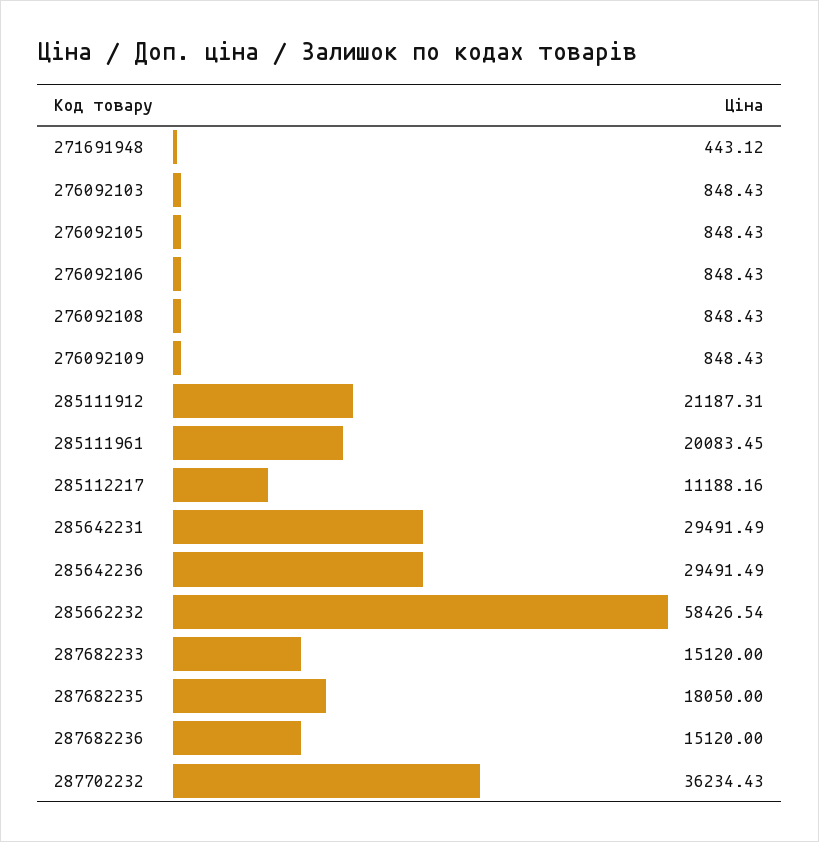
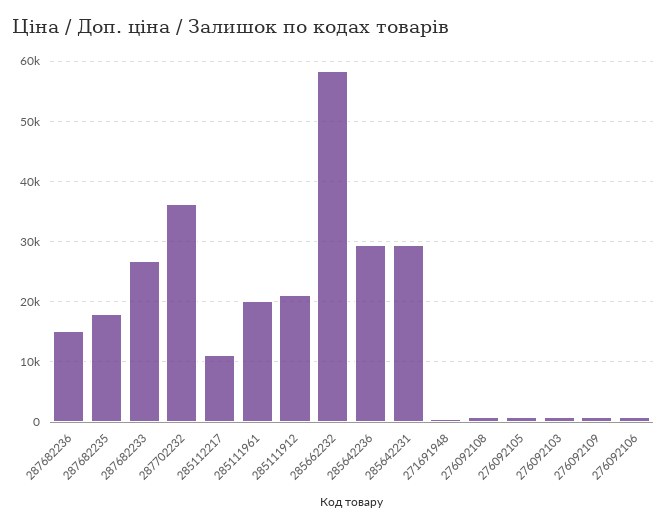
287682233: 15120 -> 27000

